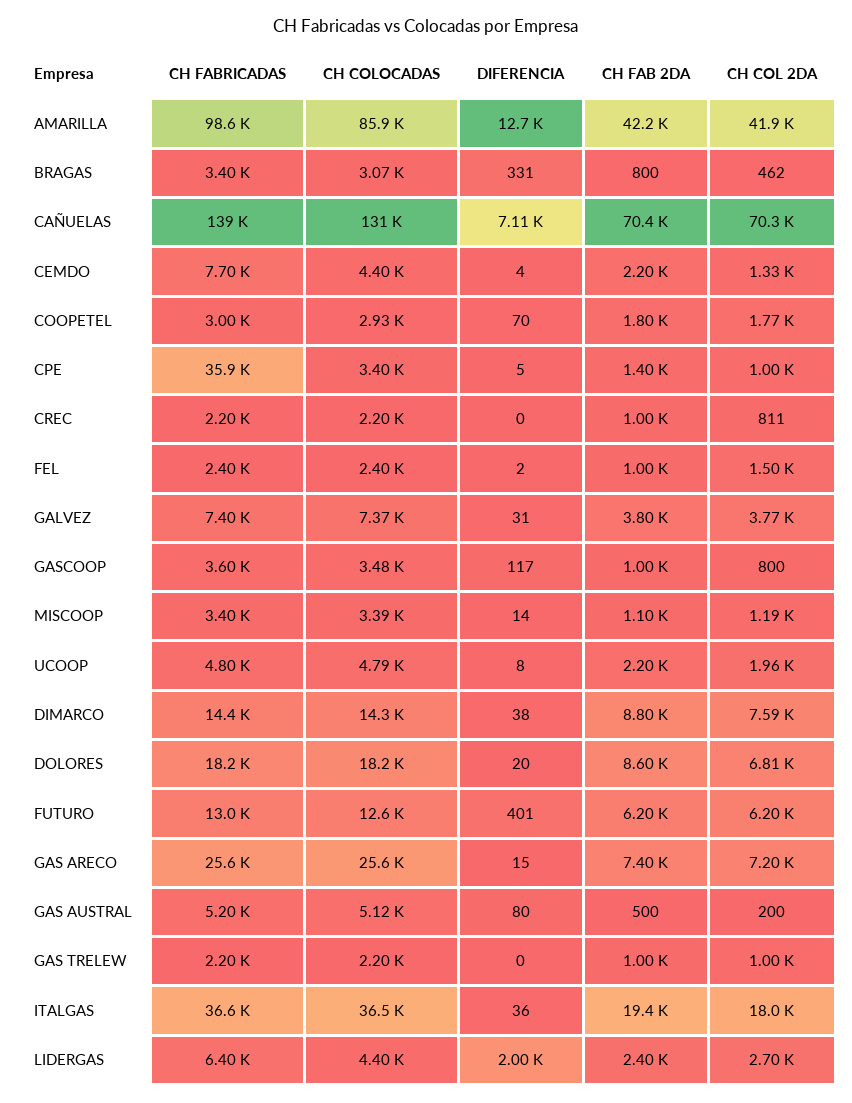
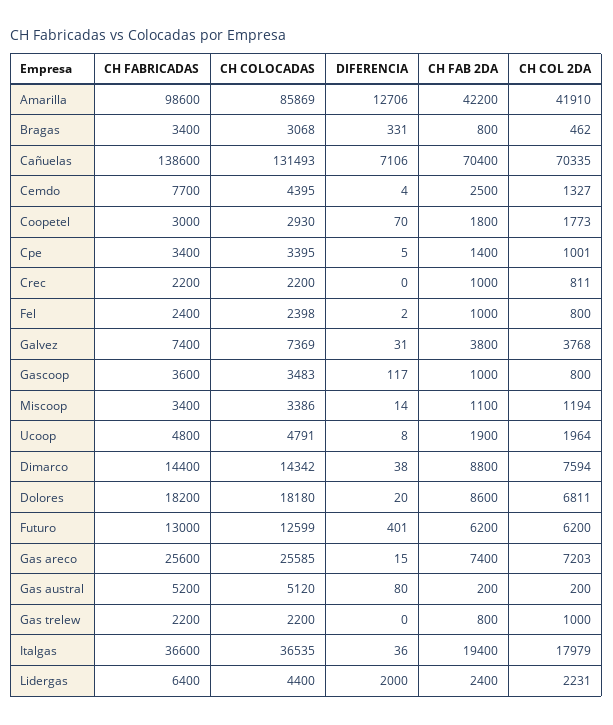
CH FAB 2DA, CEMDO: 2200 -> 2500
CH FABRICADAS, CPE: 35900 -> 3400
CH COL 2DA, FEL: 1500 -> 800
CH FAB 2DA, UCOOP: 2200 -> 1900
CH FAB 2DA, GAS AUSTRAL: 500 -> 200
CH FAB 2DA, GAS TRELEW: 1000 -> 800
CH COL 2DA, LIDERGAS: 2700 -> 2231

